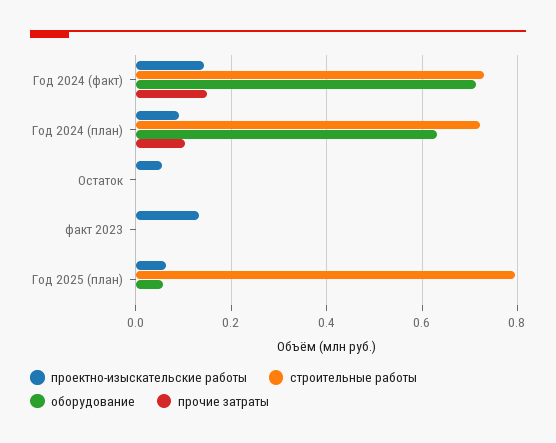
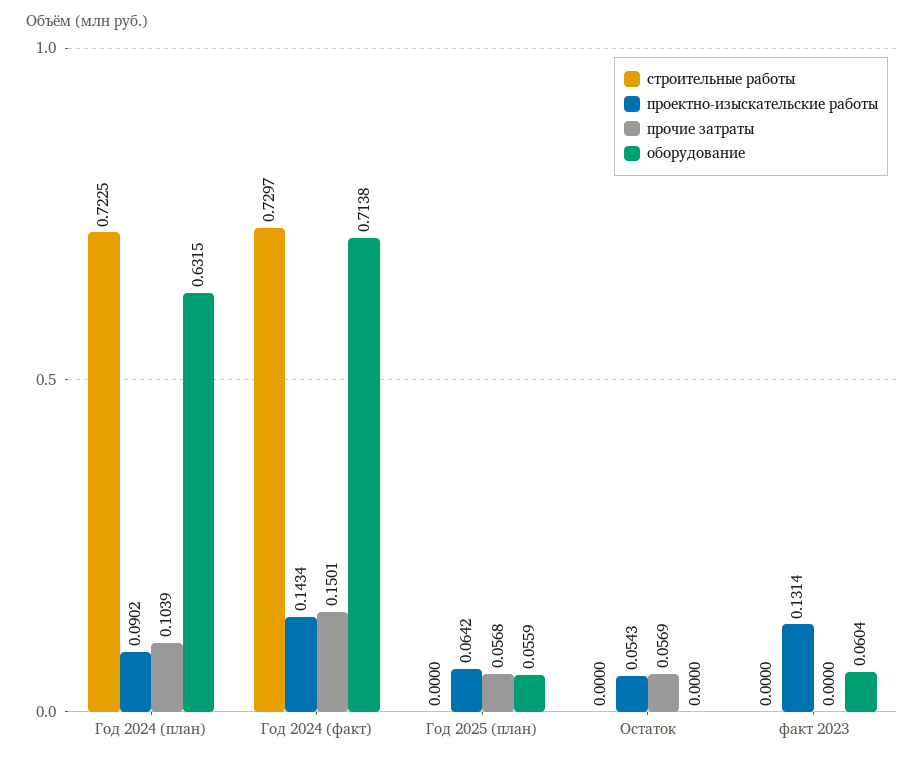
прочие затраты, Остаток: 0 -> 0.0569
оборудование, факт 2023: 0 -> 0.0604
строительные работы, Год 2025 (план): 0.8 -> 0
прочие затраты, Год 2025 (план): 0 -> 0.0568

